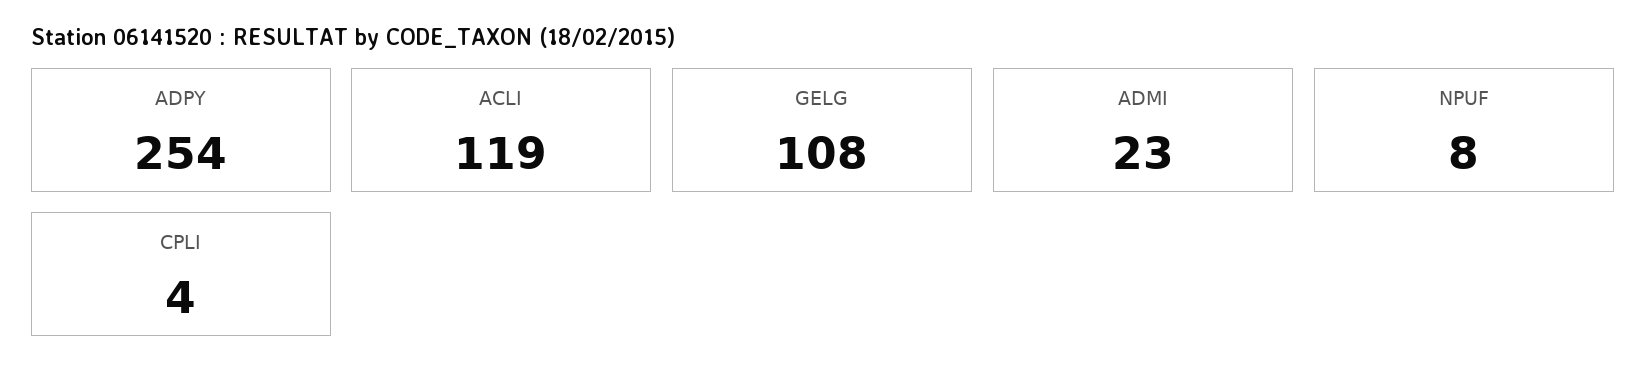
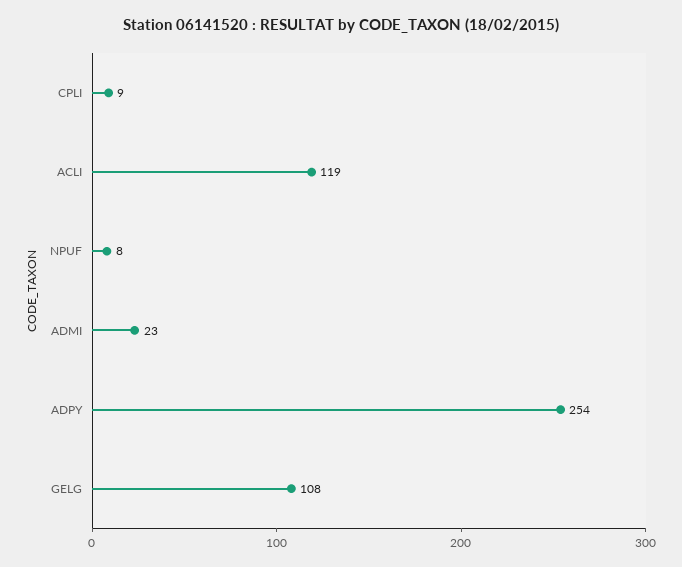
CPLI: 4 -> 9

